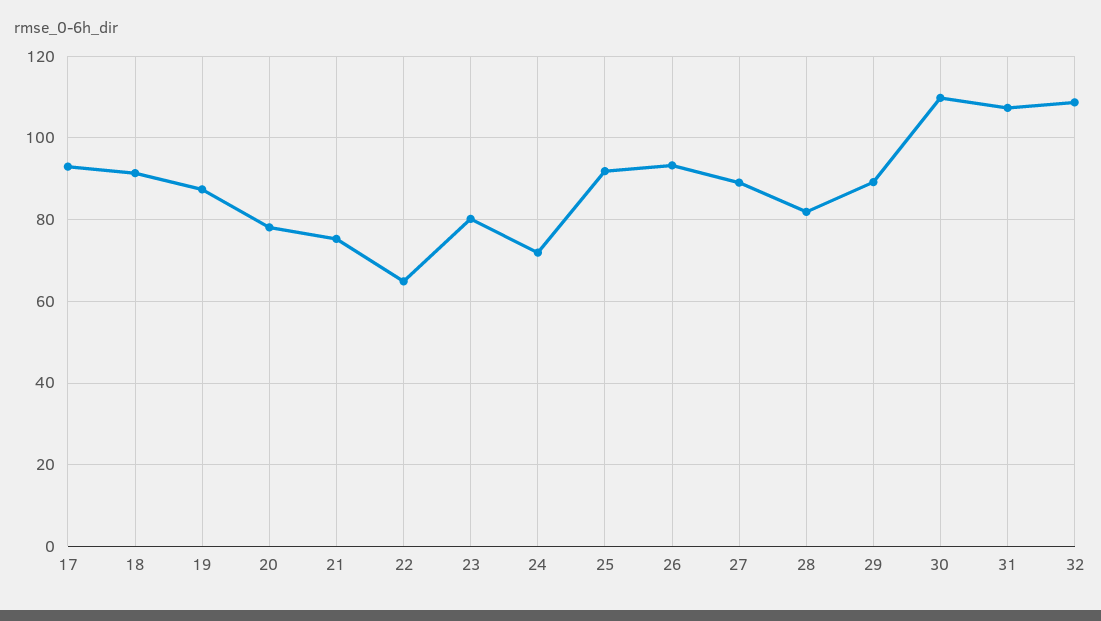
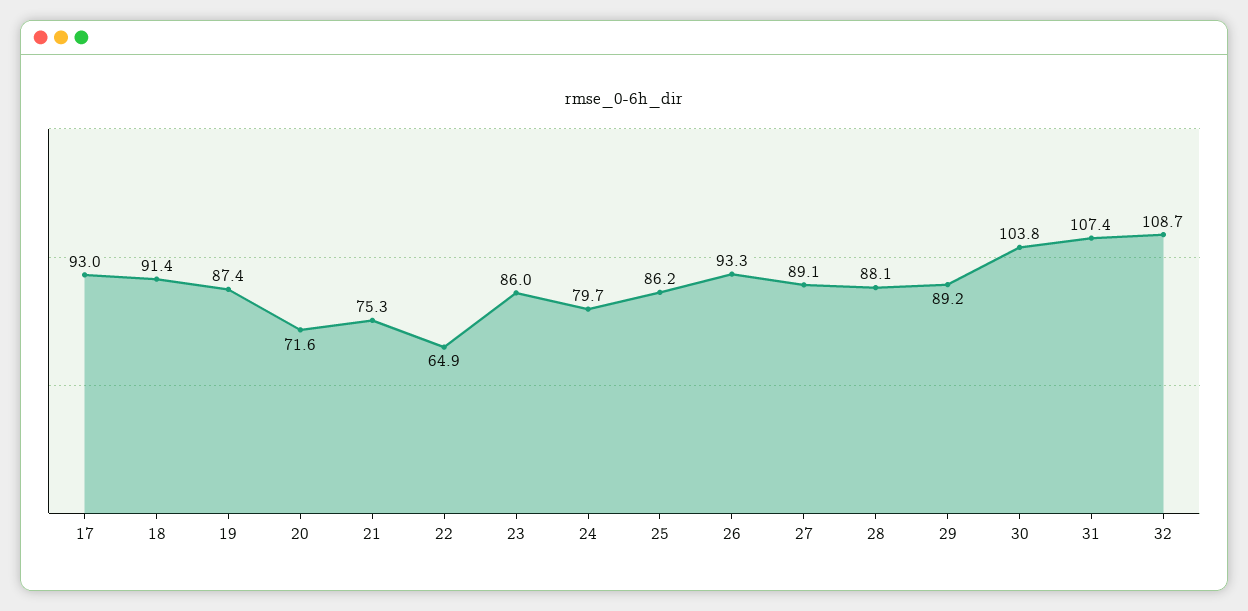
20: 78 -> 71.6
23: 80 -> 86
24: 72 -> 79.7
25: 92 -> 86.2
28: 82 -> 88.1
30: 110 -> 103.8

